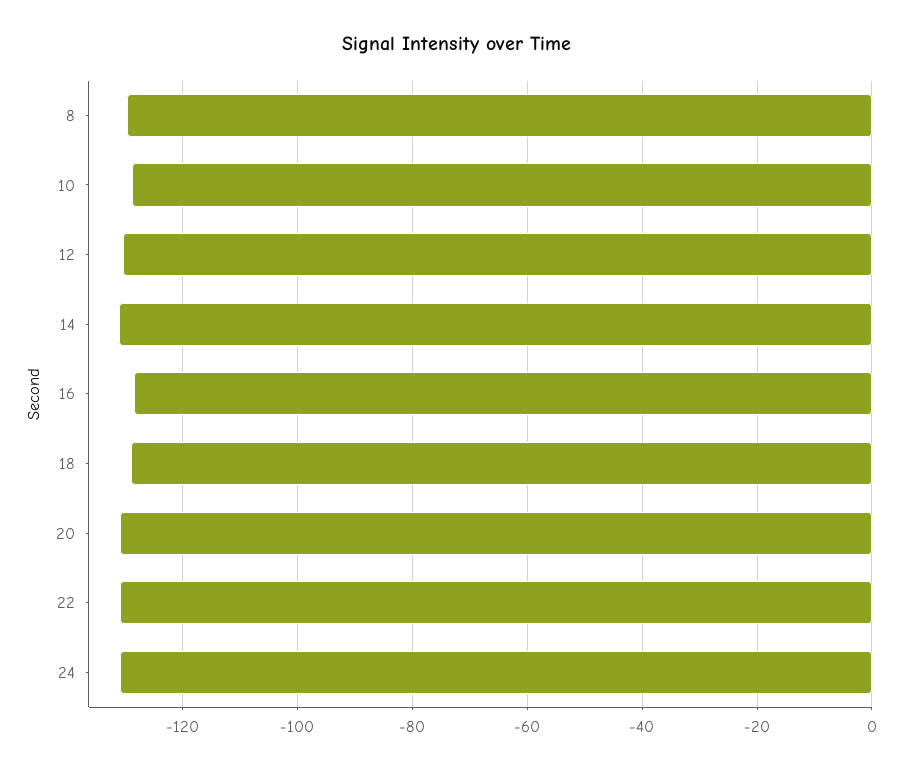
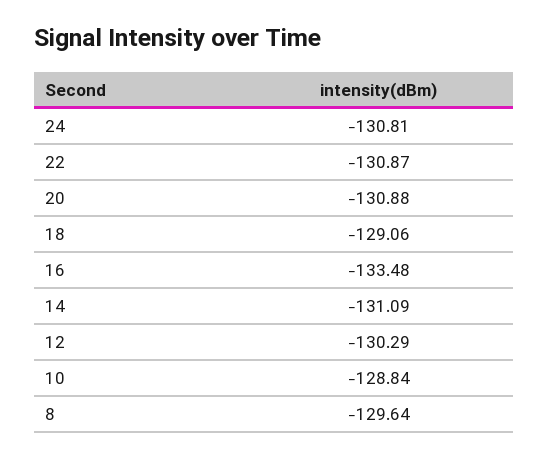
16: -128 -> -133.48

